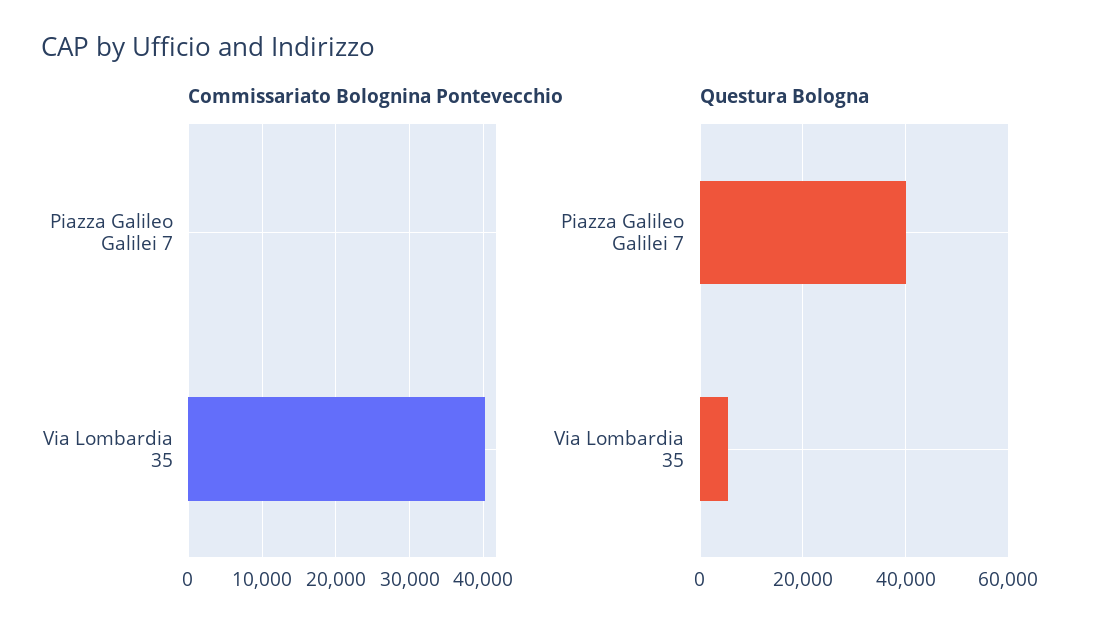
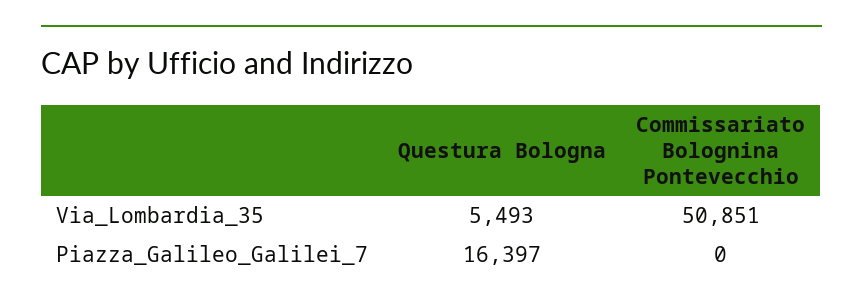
Commissariato Bolognina Pontevecchio, Via Lombardia 35: 40000 -> 50851
Questura Bologna, Piazza Galileo Galilei 7: 40000 -> 16397

